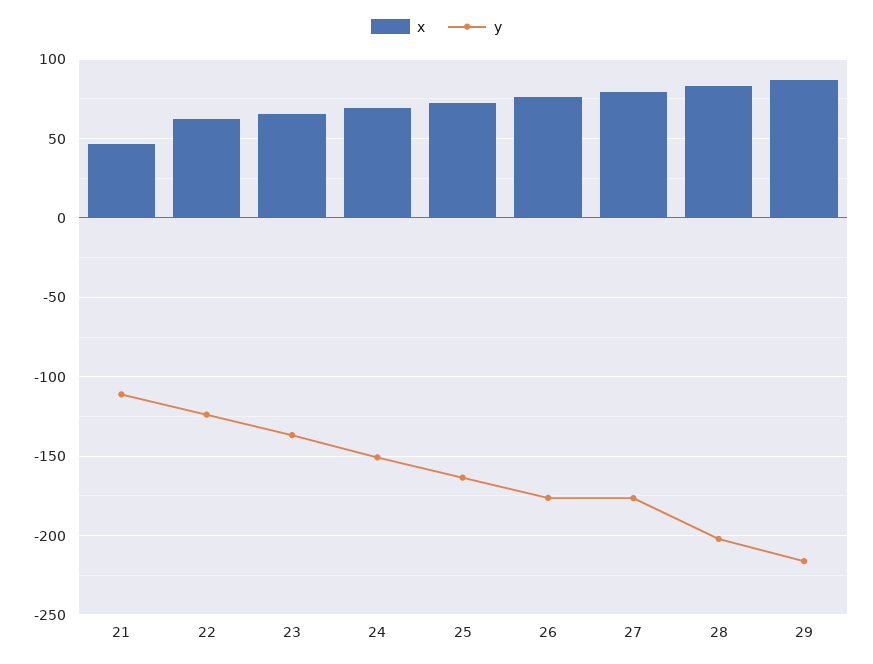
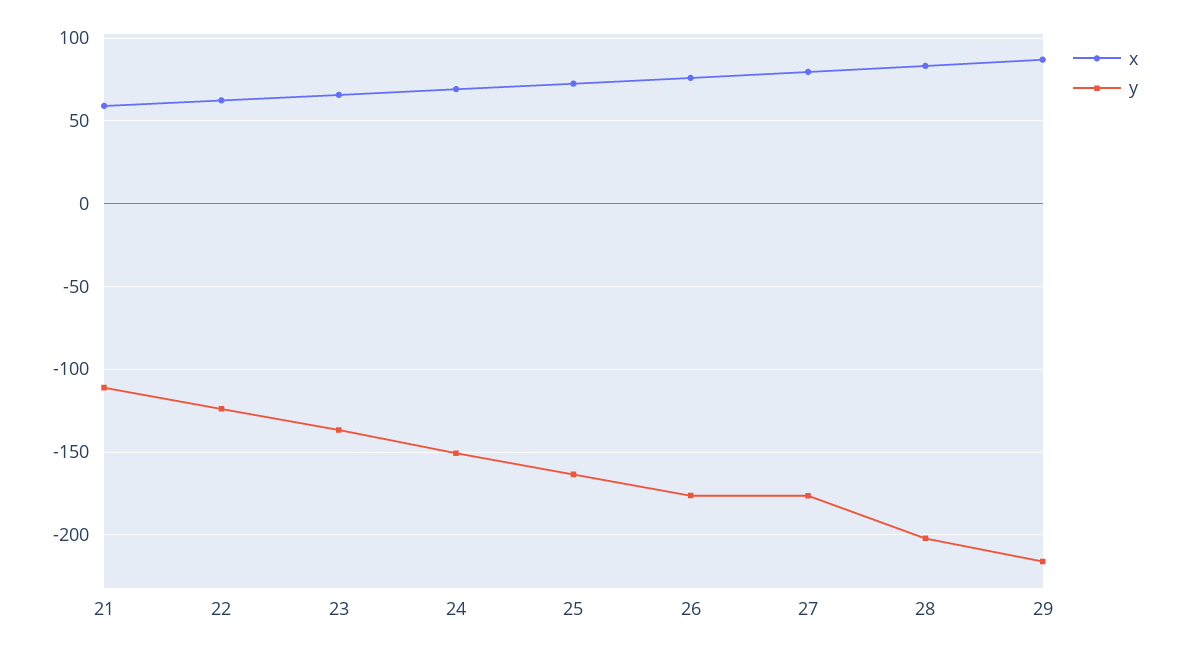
x, 21: 45 -> 60

